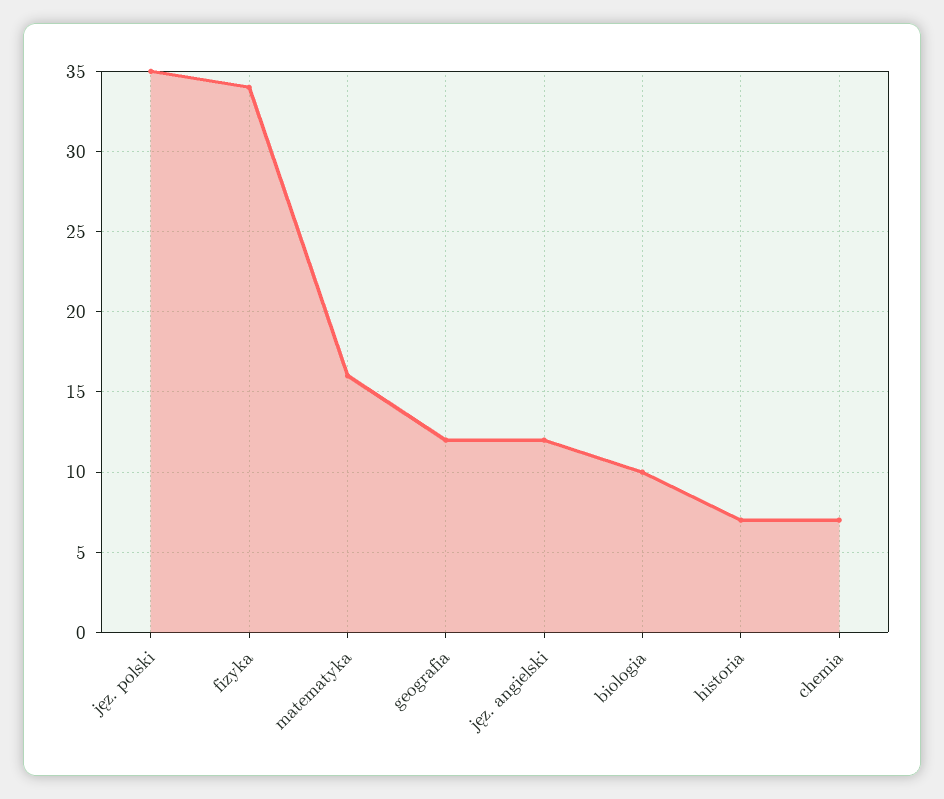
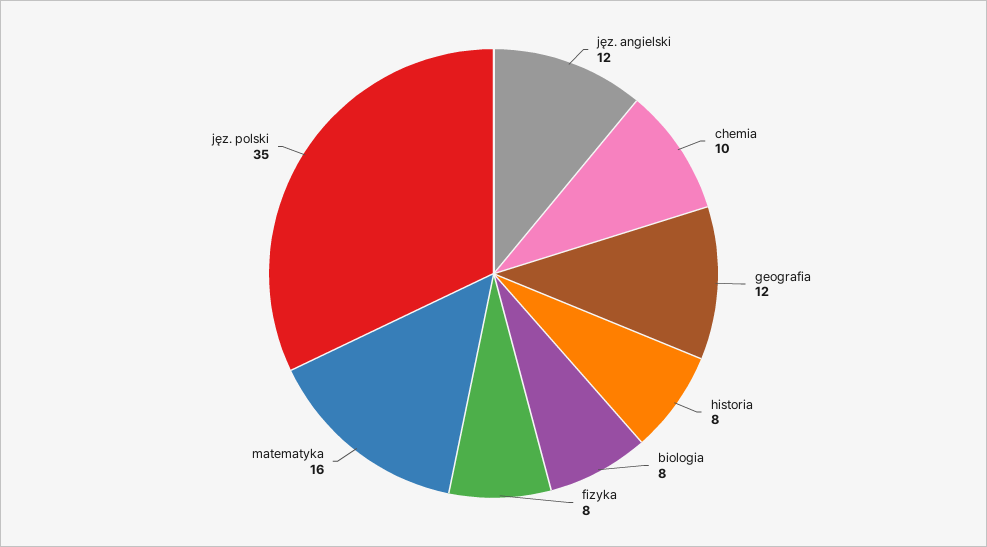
fizyka: 34 -> 8
biologia: 10 -> 8
historia: 7 -> 8
chemia: 7 -> 10

